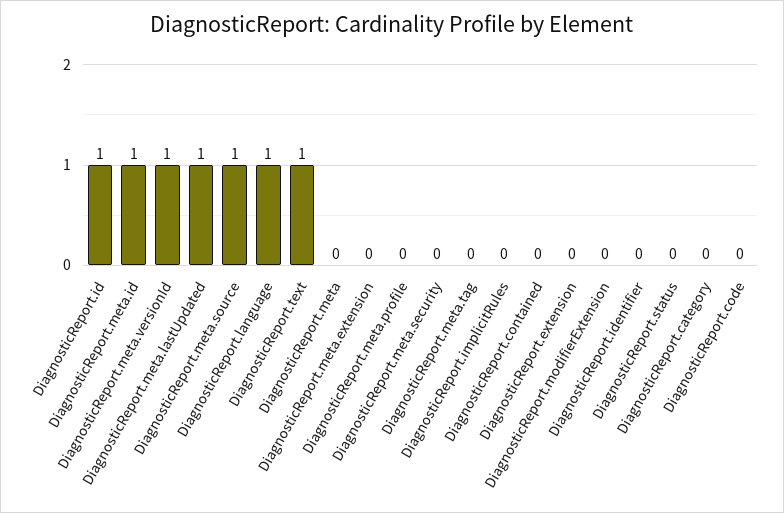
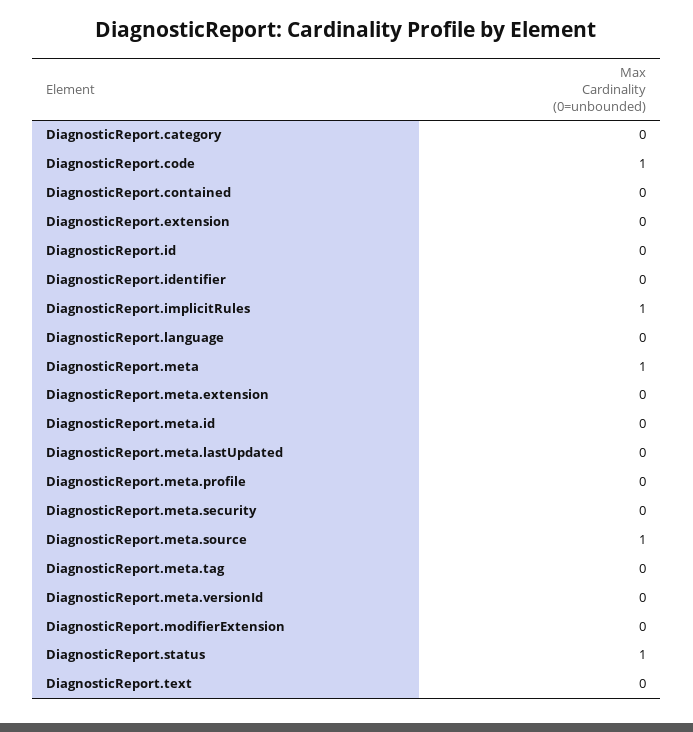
DiagnosticReport.id: 1 -> 0
DiagnosticReport.meta.id: 1 -> 0
DiagnosticReport.meta.versionId: 1 -> 0
DiagnosticReport.meta.lastUpdated: 1 -> 0
DiagnosticReport.language: 1 -> 0
DiagnosticReport.text: 1 -> 0
DiagnosticReport.meta: 0 -> 1
DiagnosticReport.implicitRules: 0 -> 1
DiagnosticReport.status: 0 -> 1
DiagnosticReport.code: 0 -> 1

